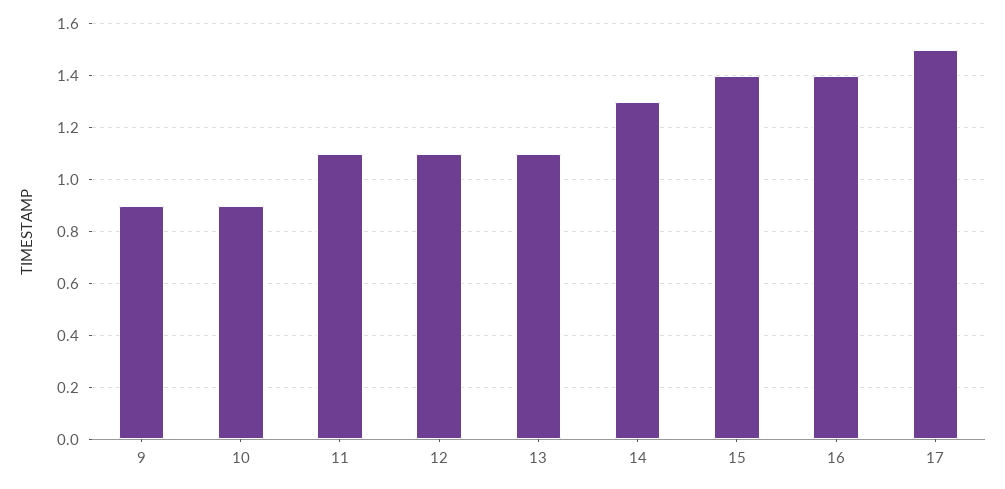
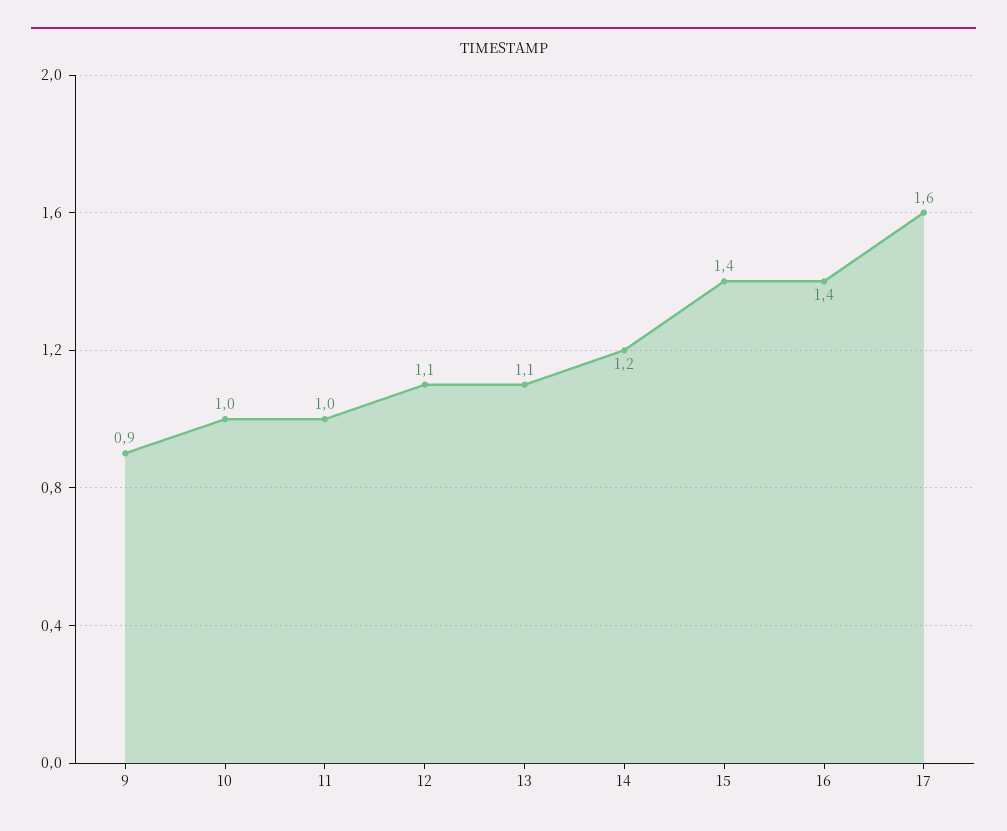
10: 0.9 -> 1
11: 1.1 -> 1
14: 1.3 -> 1.2
17: 1.5 -> 1.6

